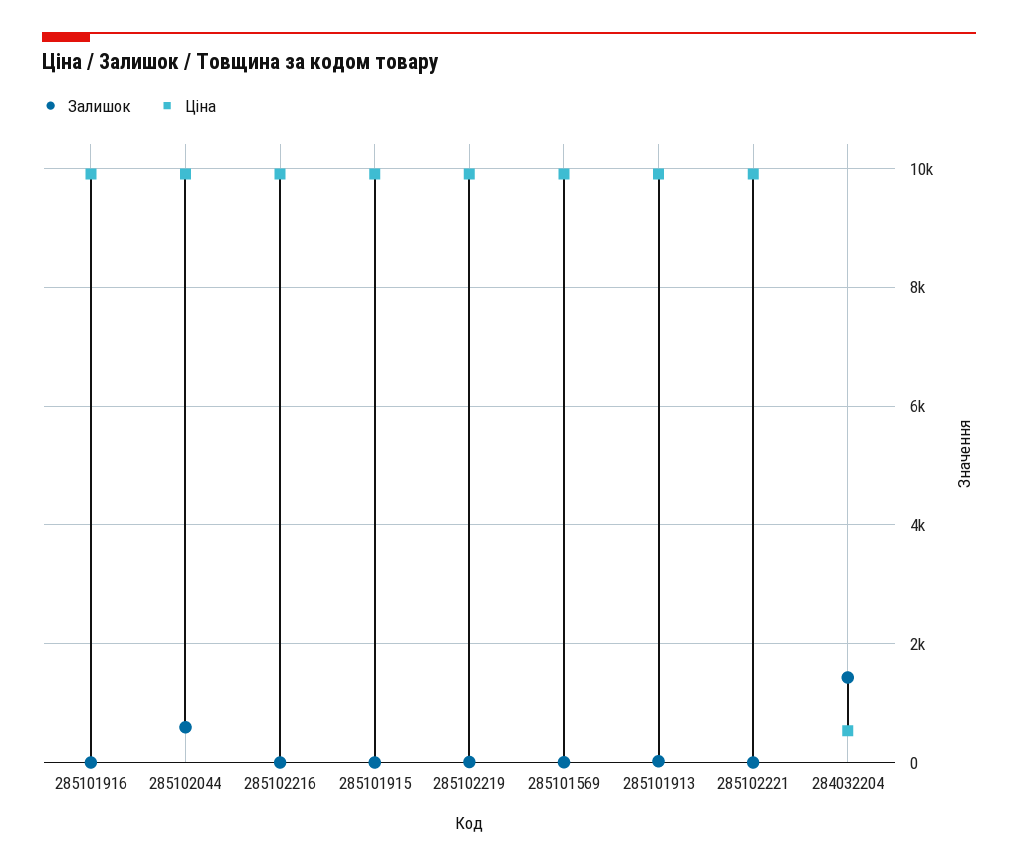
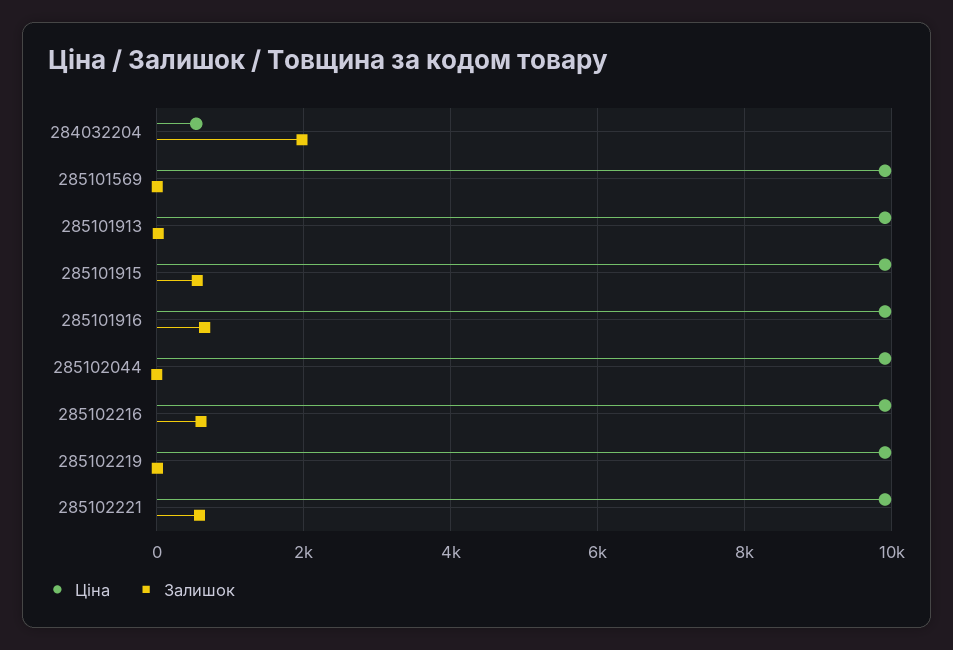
Залишок, 285101916: 0 -> 600
Залишок, 285102044: 600 -> 0
Залишок, 285102216: 0 -> 600
Залишок, 285101915: 0 -> 600
Залишок, 285102221: 0 -> 600
Залишок, 284032204: 1400 -> 2000

